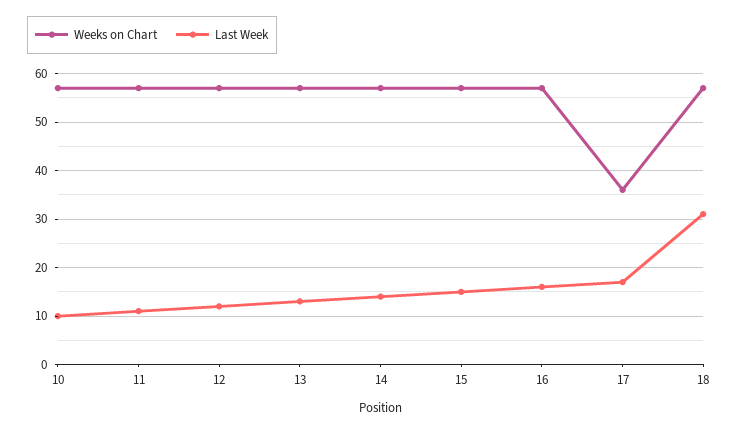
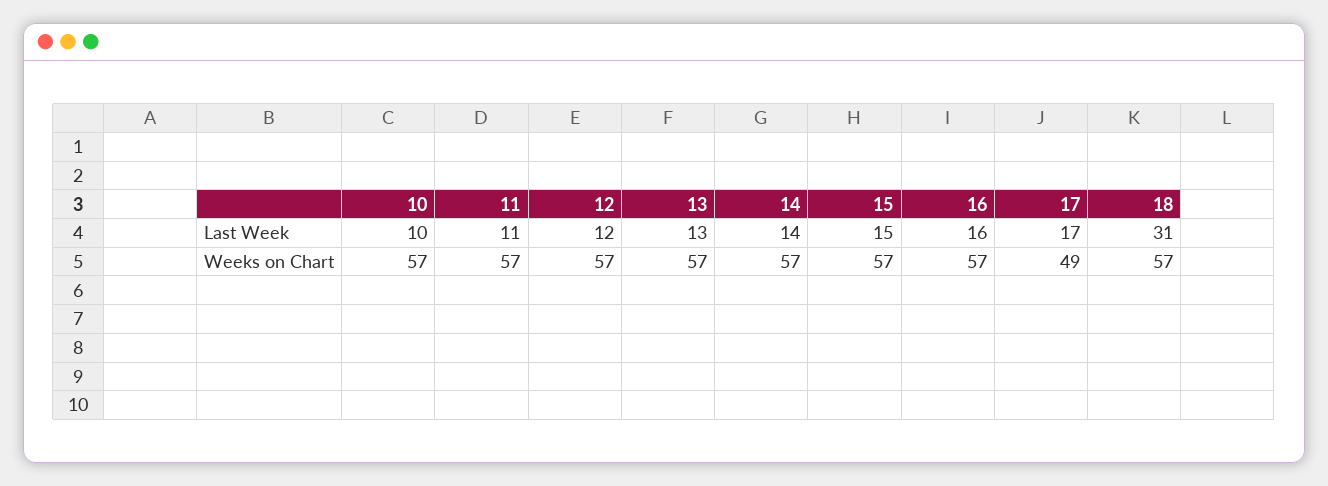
Weeks on Chart, 17: 35 -> 49

